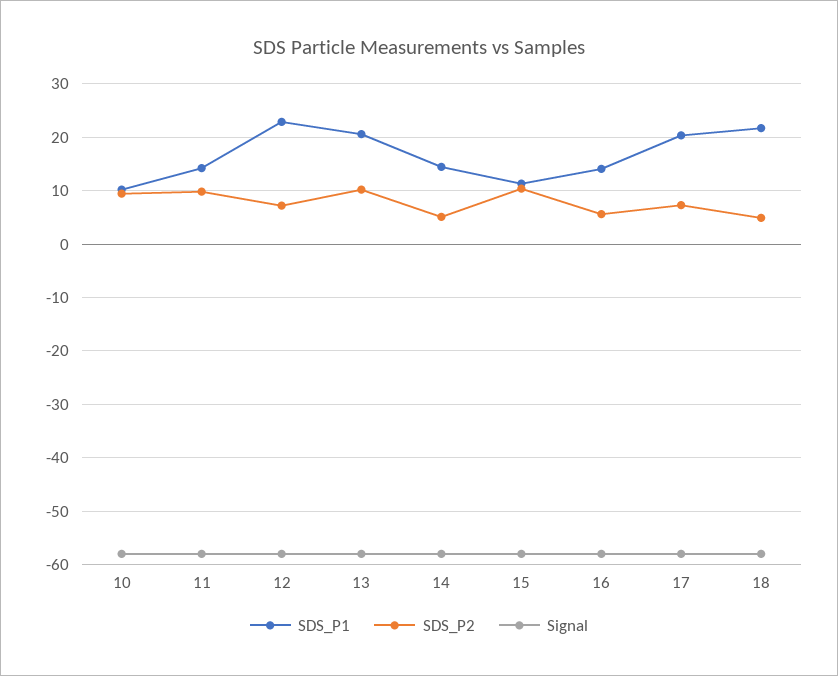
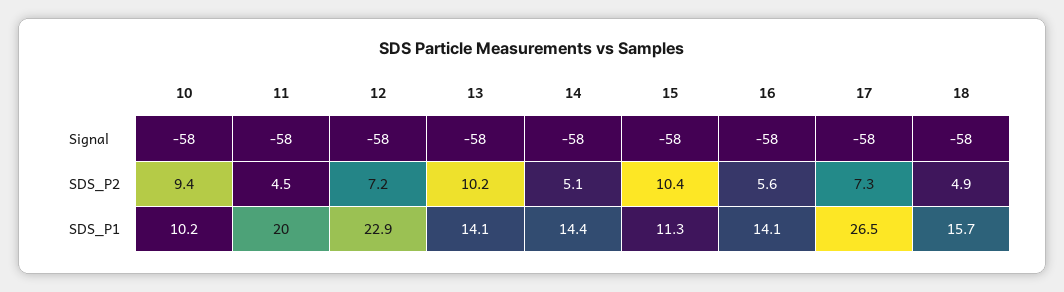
SDS_P1, 11: 14 -> 20
SDS_P2, 11: 10 -> 4.5
SDS_P1, 13: 20 -> 14.1
SDS_P1, 17: 20 -> 26.5
SDS_P1, 18: 22 -> 15.7

